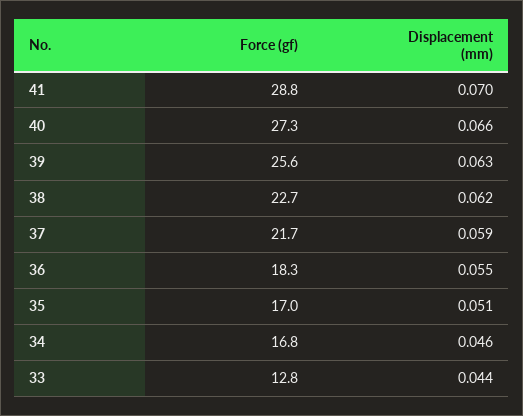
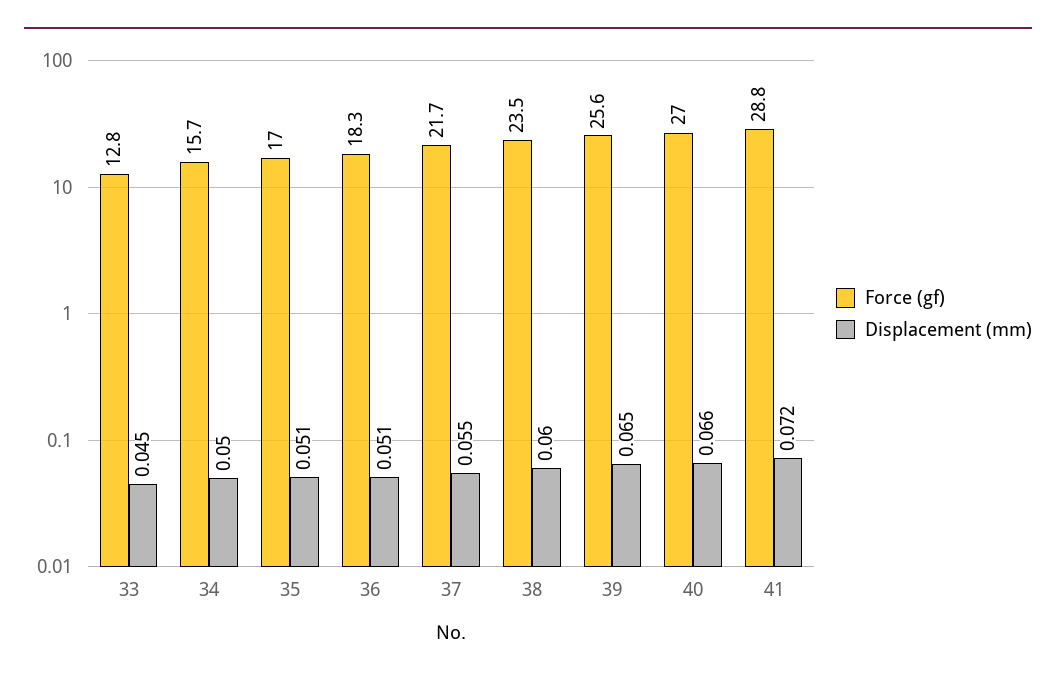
Displacement (mm), 41: 0.07 -> 0.072
Force (gf), 40: 27.3 -> 27
Displacement (mm), 39: 0.063 -> 0.065
Force (gf), 38: 22.7 -> 23.5
Displacement (mm), 38: 0.062 -> 0.06
Displacement (mm), 37: 0.059 -> 0.055
Displacement (mm), 36: 0.055 -> 0.051
Force (gf), 34: 16.8 -> 15.7
Displacement (mm), 34: 0.046 -> 0.05
Displacement (mm), 33: 0.044 -> 0.045

